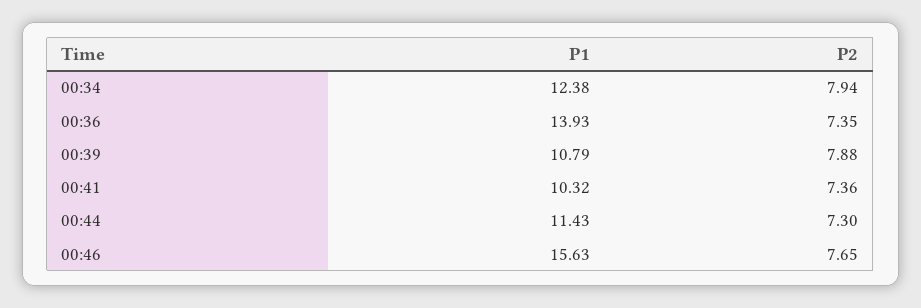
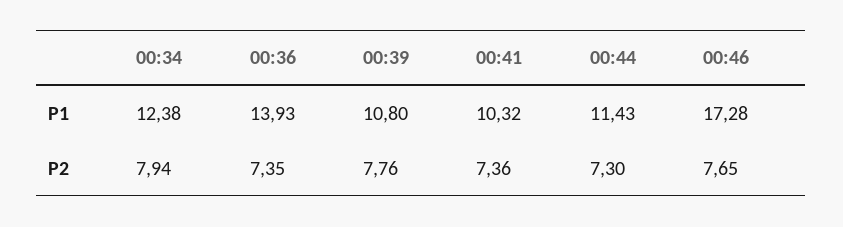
P1, 00:39: 10.79 -> 10.8
P2, 00:39: 7.88 -> 7.76
P1, 00:46: 15.63 -> 17.28

